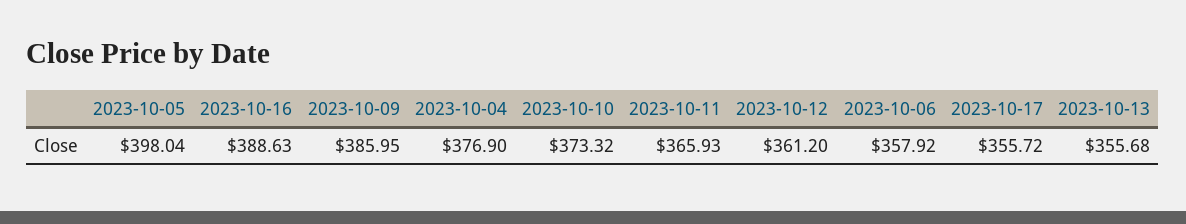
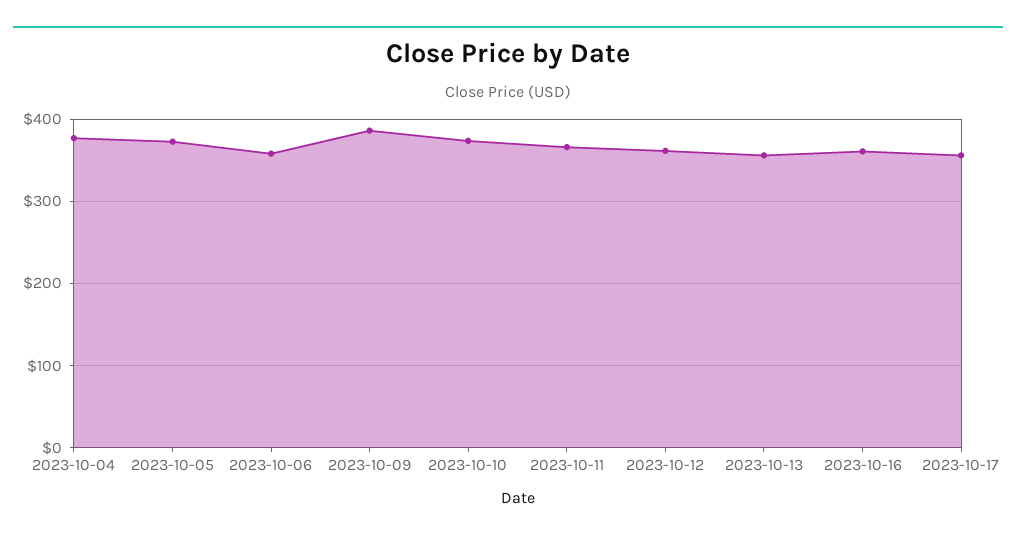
2023-10-05: 398.04 -> 370
2023-10-16: 388.63 -> 360

